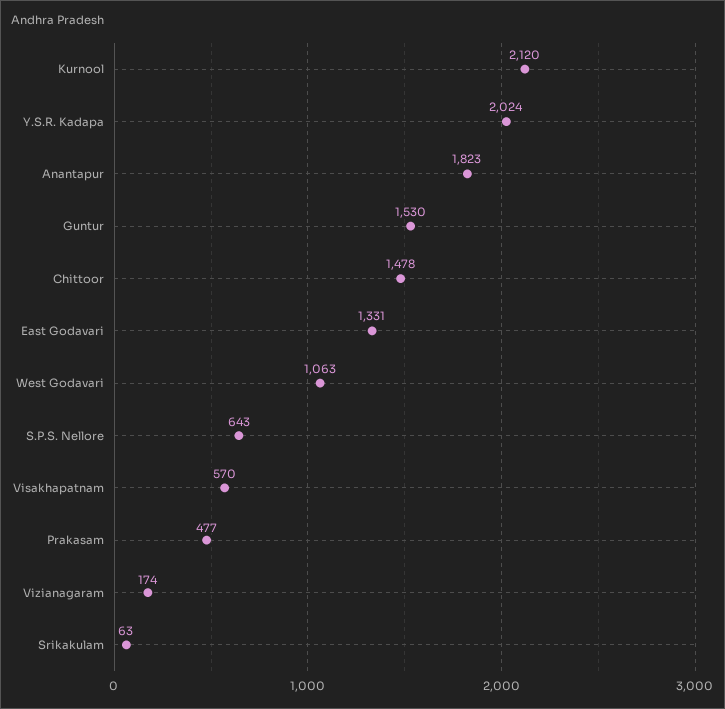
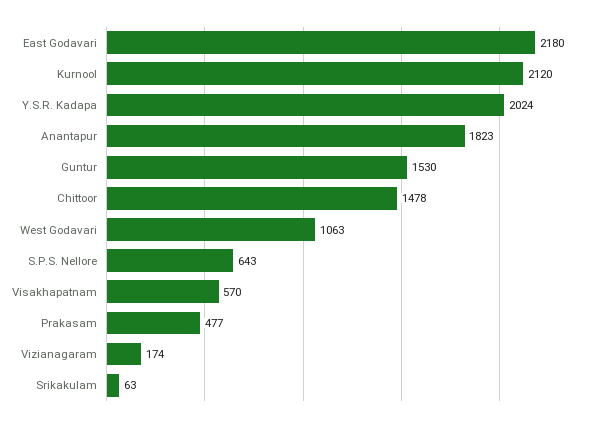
East Godavari: 1331 -> 2180

